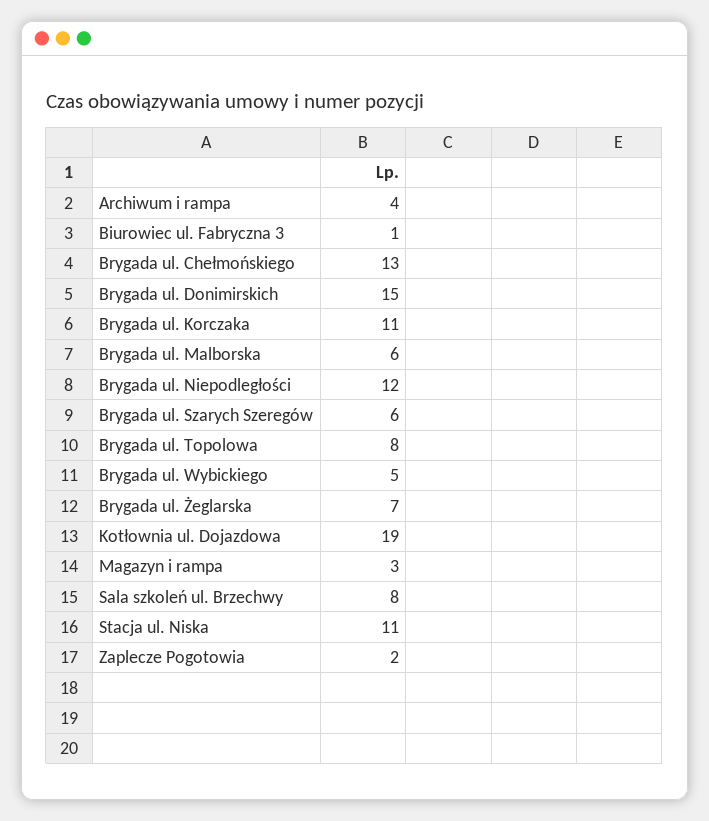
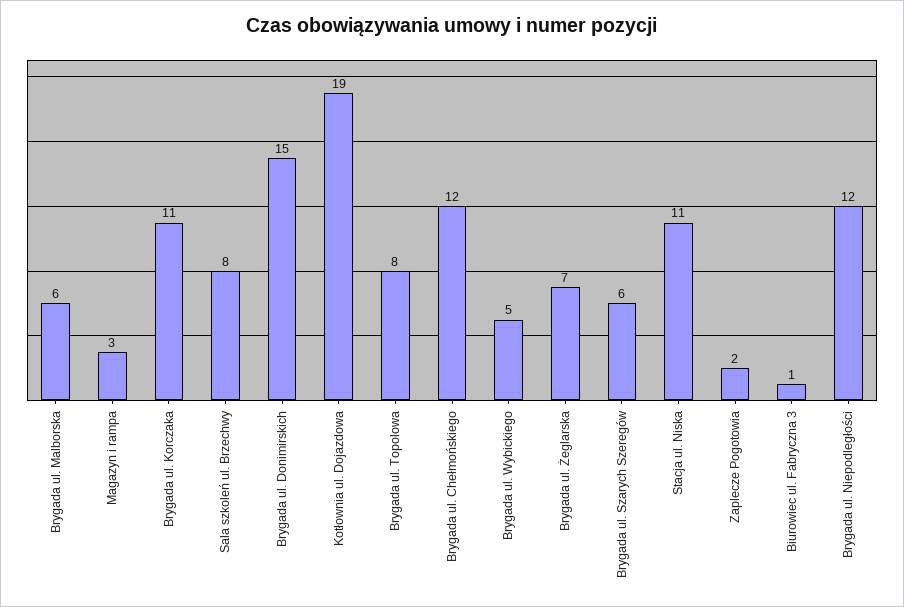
Archiwum i rampa: 4 -> none
Brygada ul. Chełmońskiego: 13 -> 12

